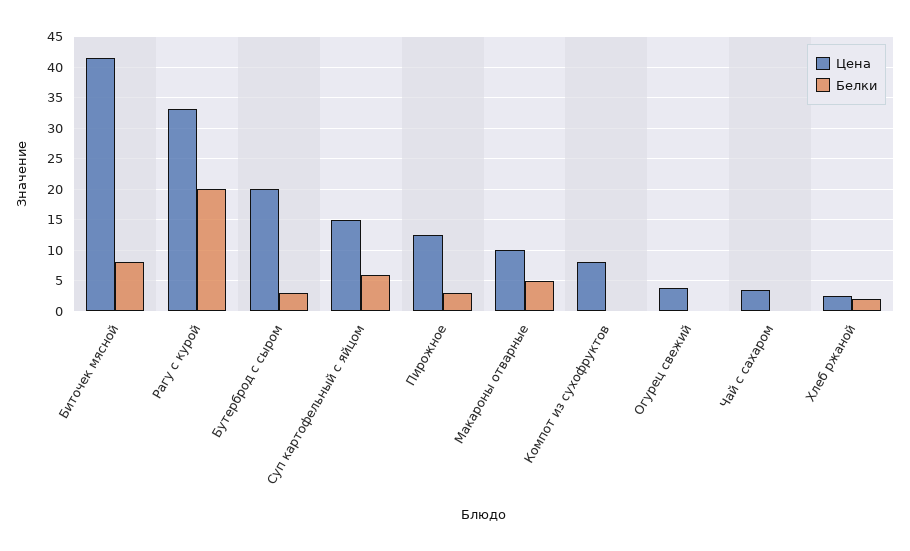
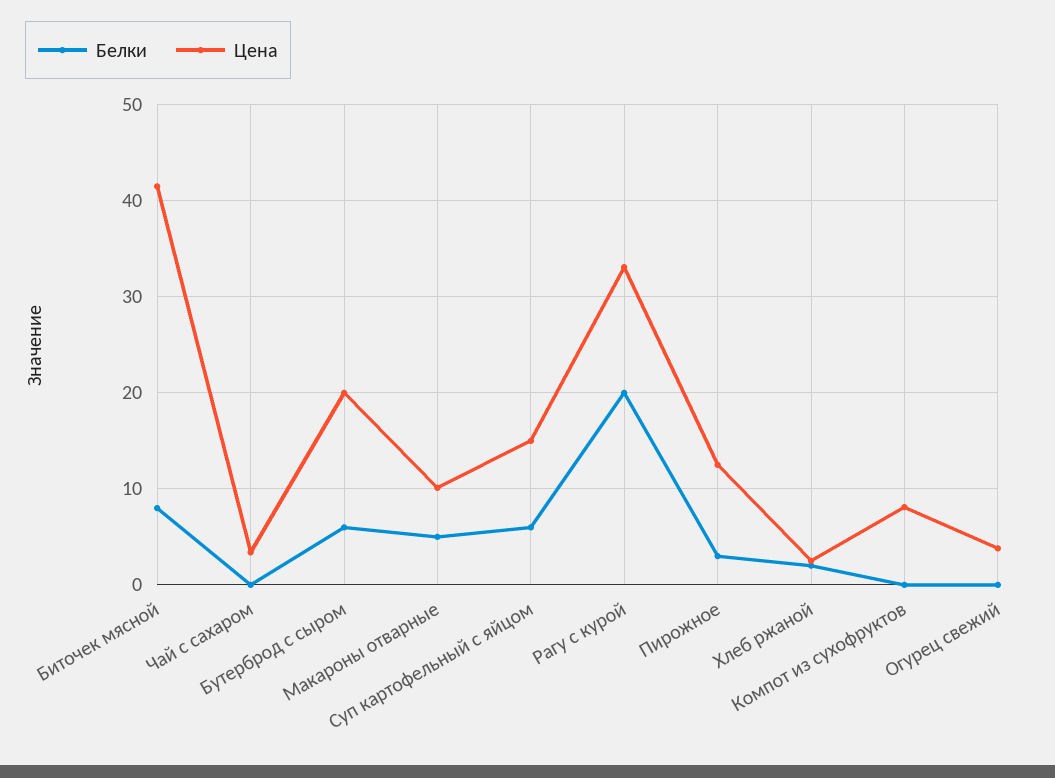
Белки, Бутерброд с сыром: 3 -> 6

